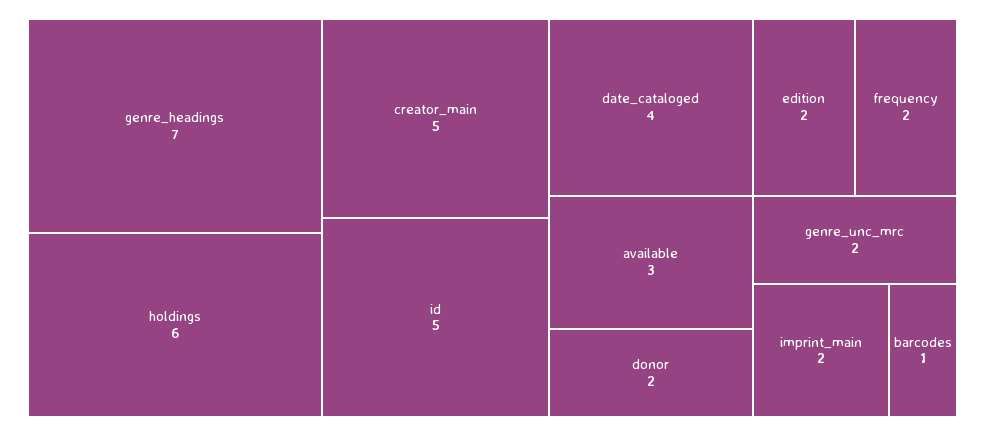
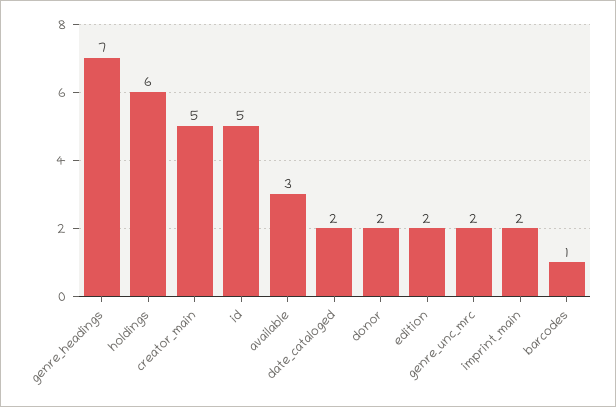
date_cataloged: 4 -> 2
frequency: 2 -> none

